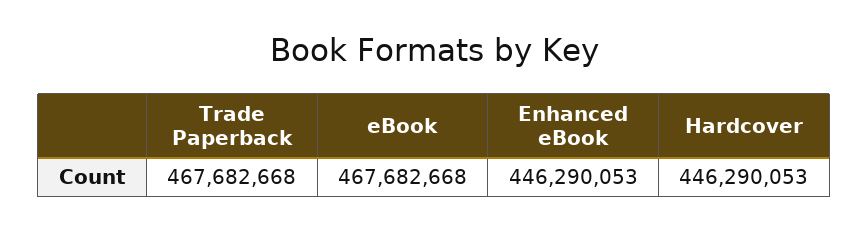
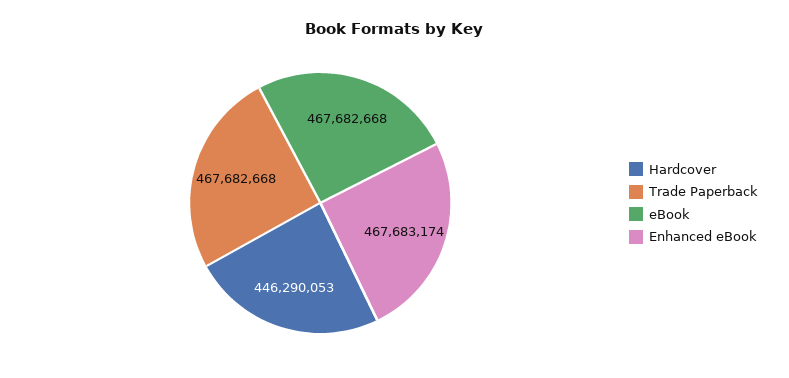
Enhanced eBook: 446290053 -> 467683174

